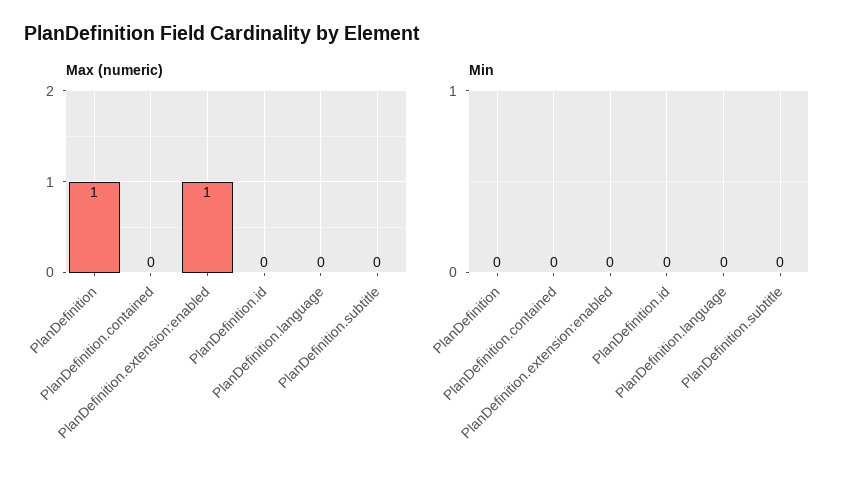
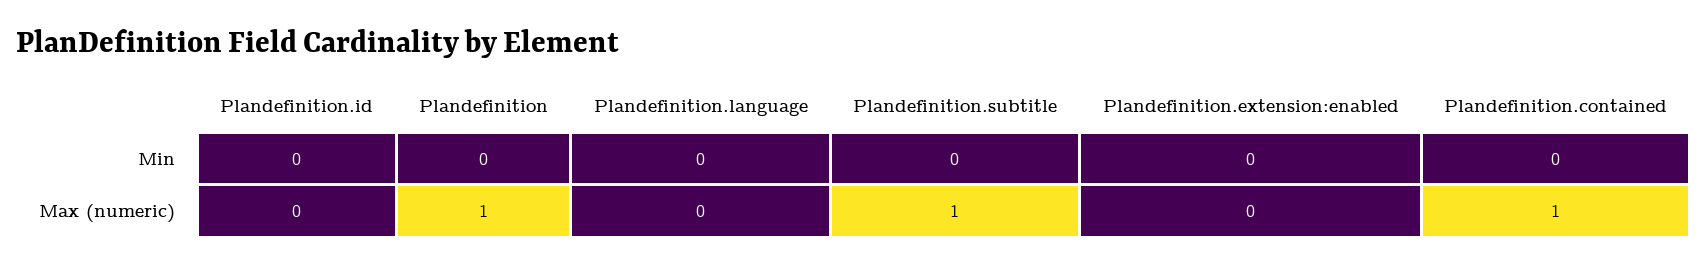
Max (numeric), PlanDefinition.contained: 0 -> 1
Max (numeric), PlanDefinition.extension:enabled: 1 -> 0
Max (numeric), PlanDefinition.subtitle: 0 -> 1

